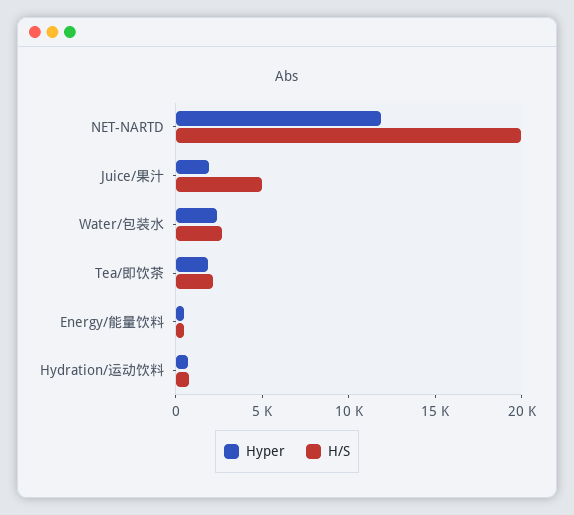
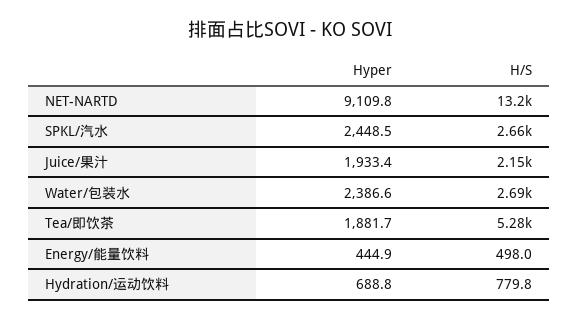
Hyper, NET-NARTD: 12000 -> 9109.8
H/S, NET-NARTD: 20000 -> 13200
H/S, Juice/果汁: 5000 -> 2150
H/S, Tea/即饮茶: 2000 -> 5280
Hyper, SPKL/汽水: none -> 2448.5
H/S, SPKL/汽水: none -> 2660

